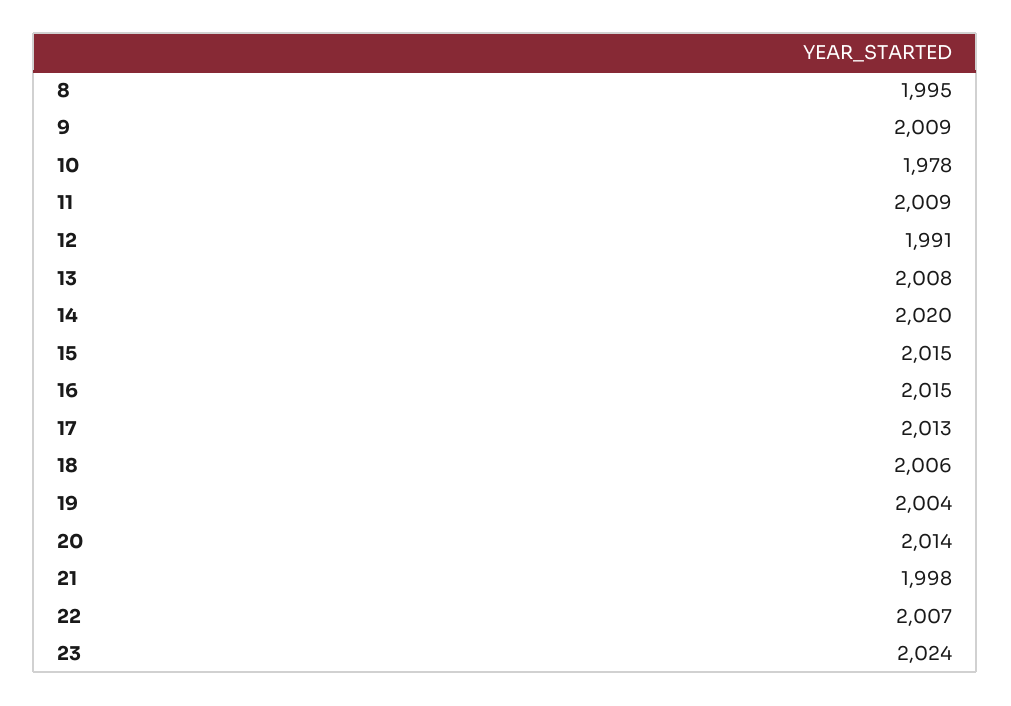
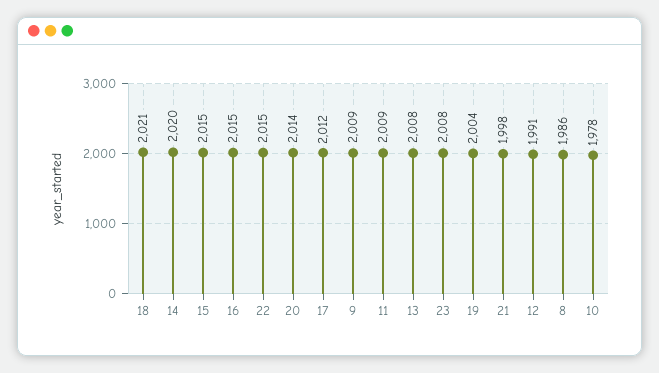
8: 1995 -> 1986
17: 2013 -> 2012
18: 2006 -> 2021
22: 2007 -> 2015
23: 2024 -> 2008

